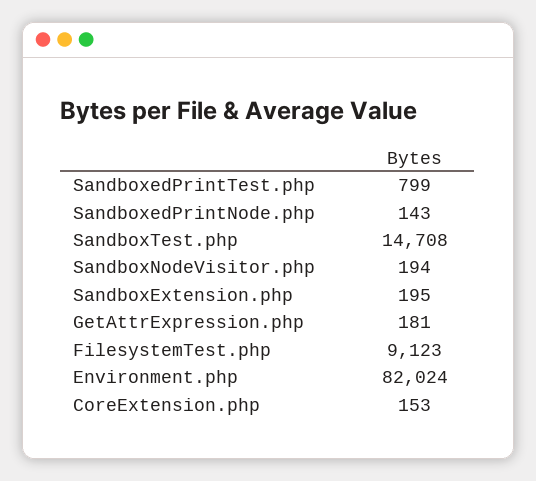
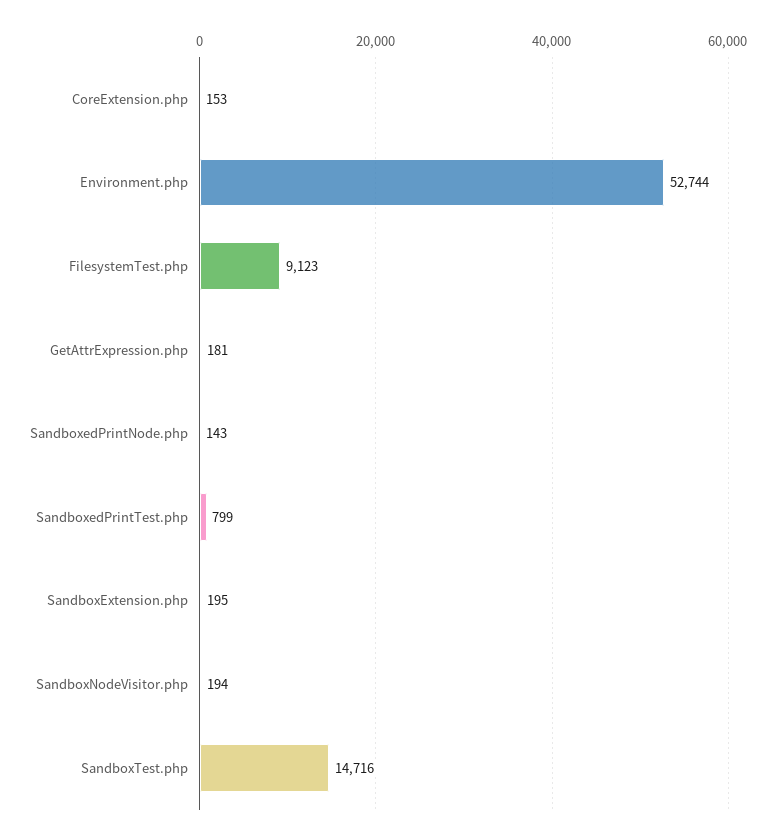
SandboxTest.php: 14708 -> 14716
Environment.php: 82024 -> 52744

